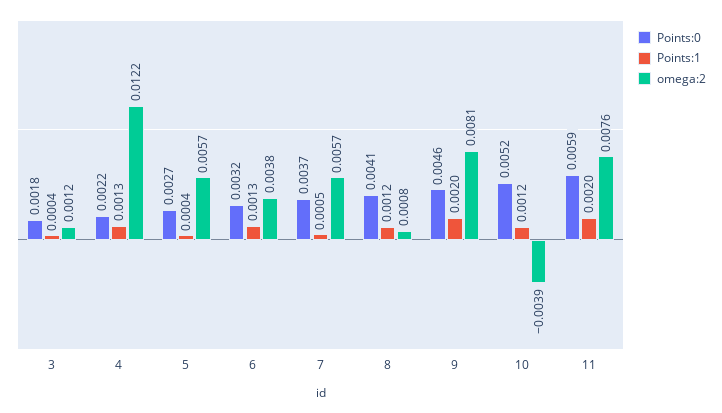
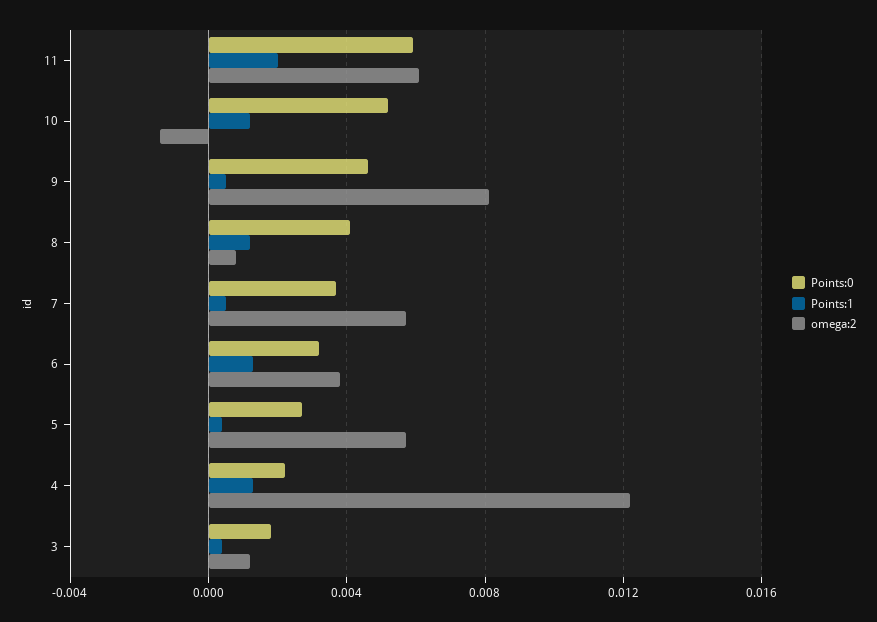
Points:1, 9: 0.002 -> 0.0005
omega:2, 10: -0.0039 -> -0.0015
omega:2, 11: 0.0076 -> 0.006

